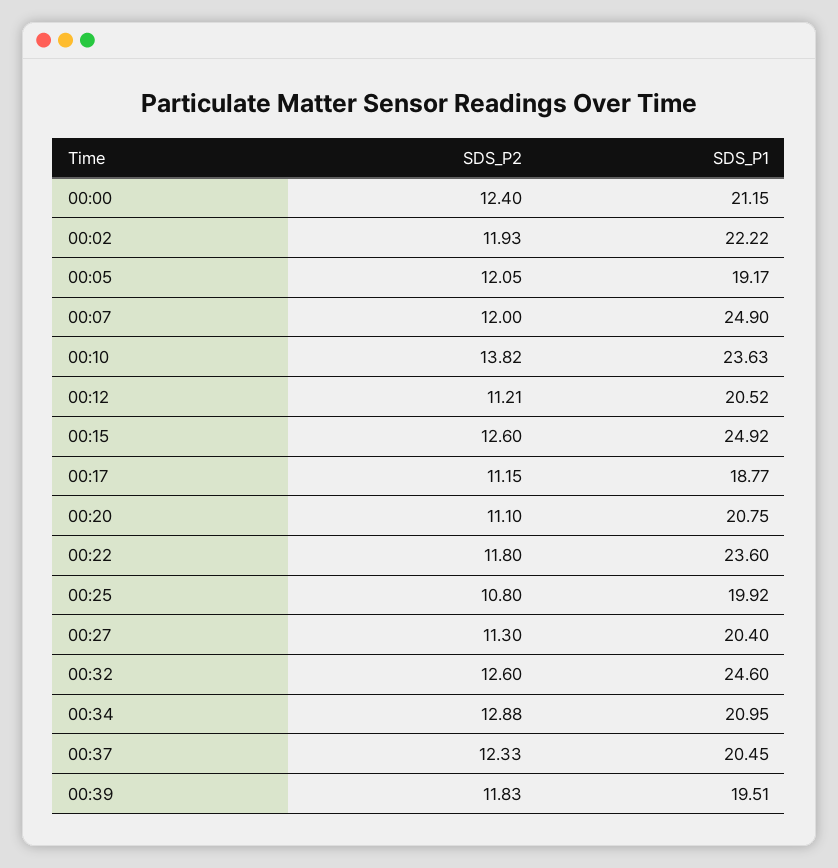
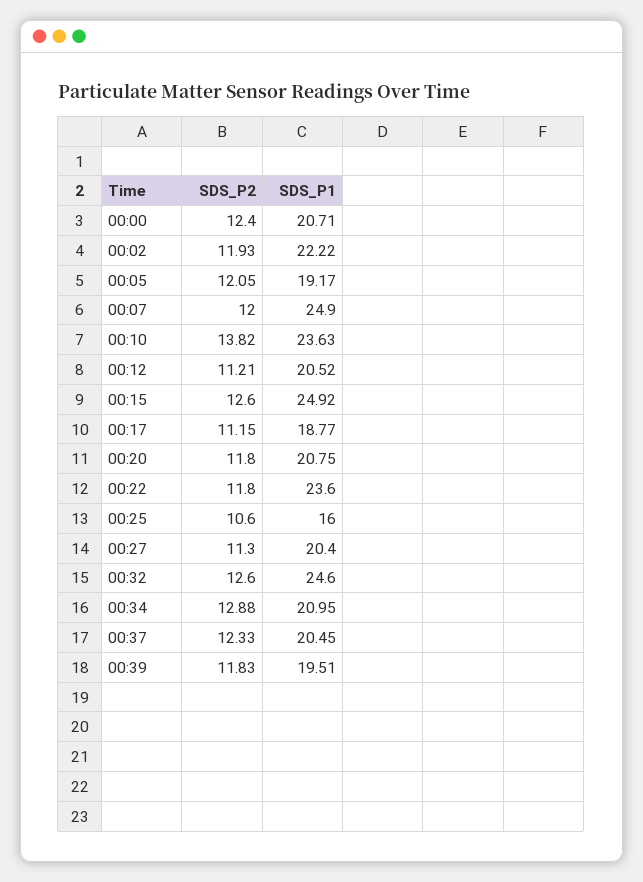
SDS_P1, 00:00: 21.15 -> 20.71
SDS_P2, 00:20: 11.1 -> 11.8
SDS_P2, 00:25: 10.8 -> 10.6
SDS_P1, 00:25: 19.92 -> 16

